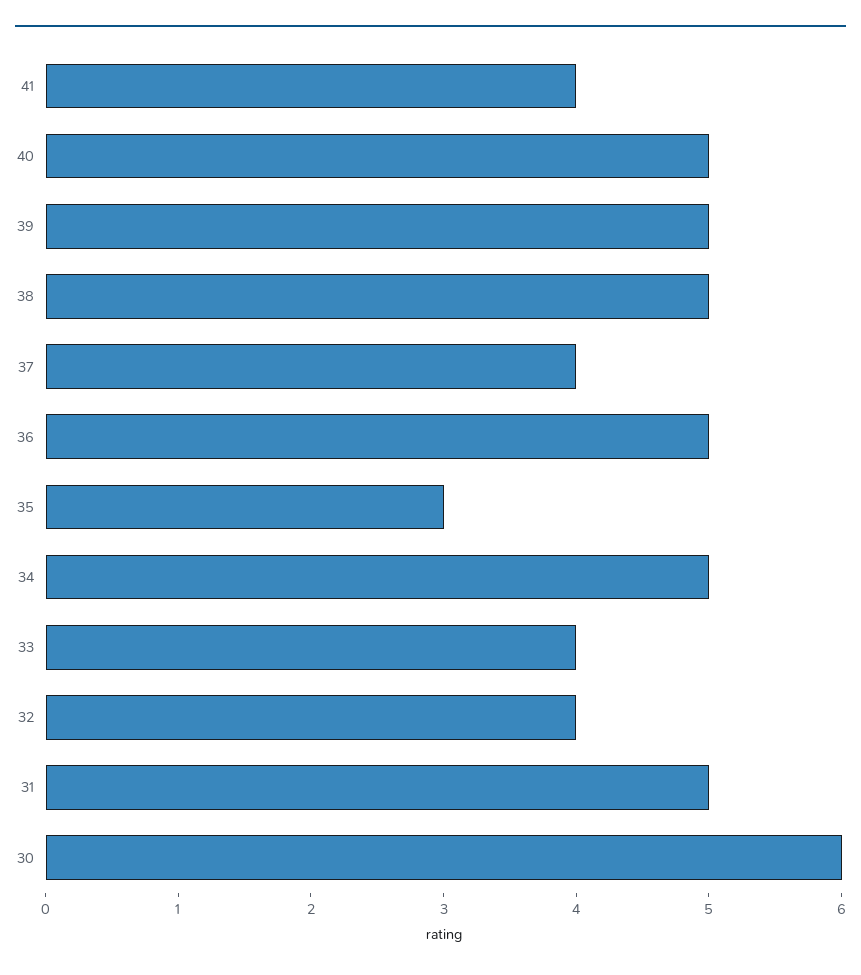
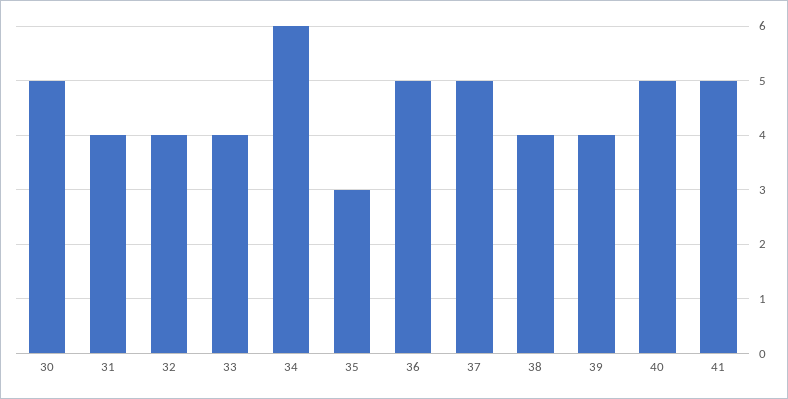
41: 4 -> 5
39: 5 -> 4
38: 5 -> 4
37: 4 -> 5
34: 5 -> 6
31: 5 -> 4
30: 6 -> 5

